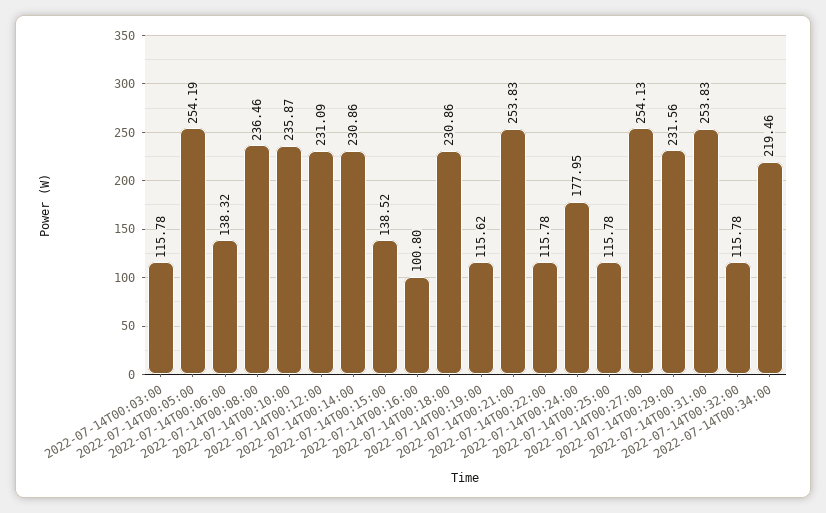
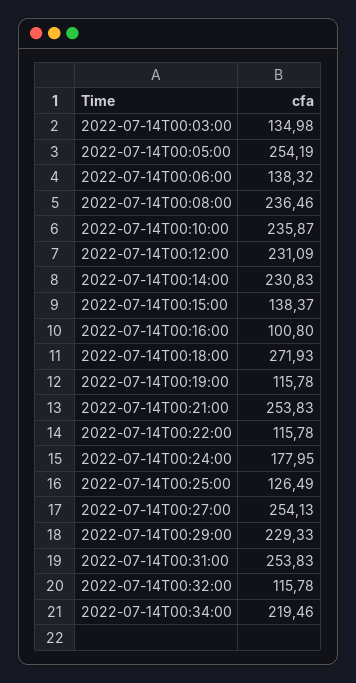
2022-07-14T00:03:00: 115.78 -> 134.98
2022-07-14T00:14:00: 230.86 -> 230.83
2022-07-14T00:15:00: 138.52 -> 138.37
2022-07-14T00:18:00: 230.86 -> 271.93
2022-07-14T00:19:00: 115.62 -> 115.78
2022-07-14T00:25:00: 115.78 -> 126.49
2022-07-14T00:29:00: 231.56 -> 229.33

